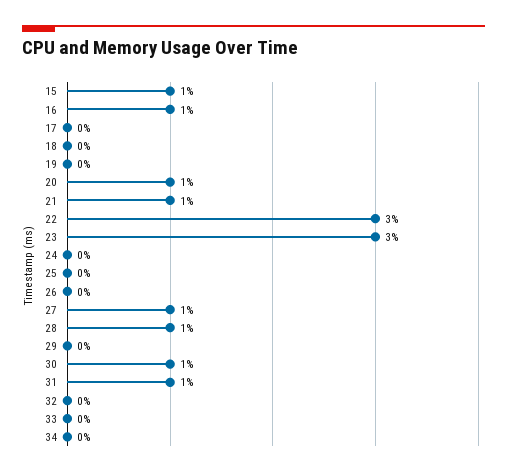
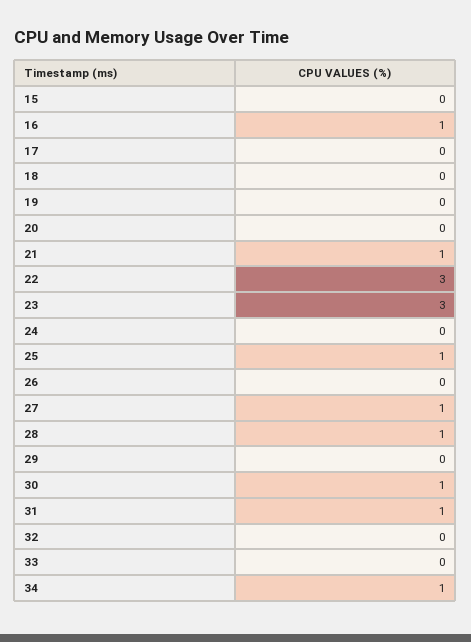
15: 1 -> 0
20: 1 -> 0
25: 0 -> 1
34: 0 -> 1

